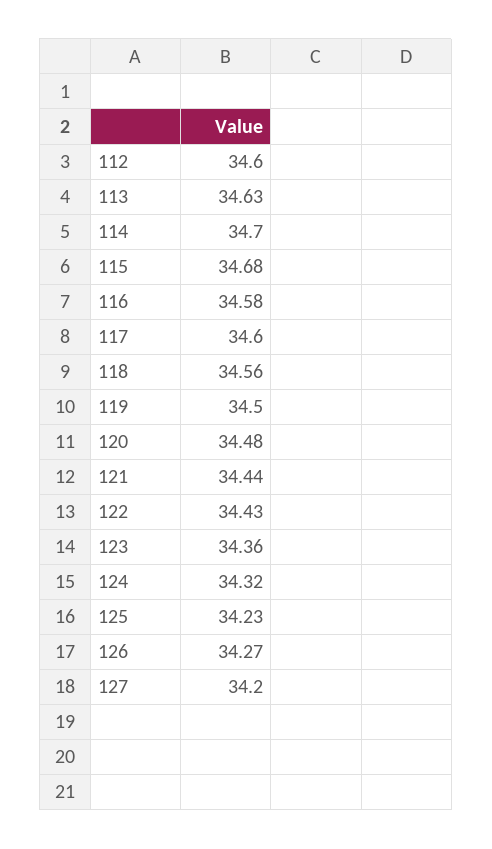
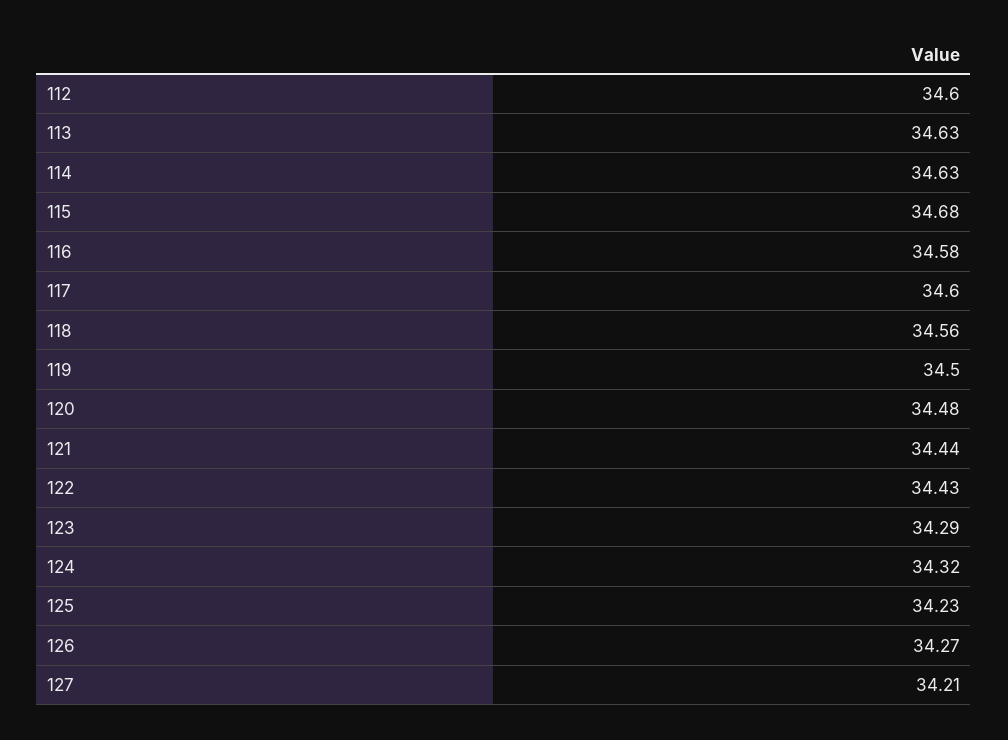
114: 34.7 -> 34.63
123: 34.36 -> 34.29
127: 34.2 -> 34.21

